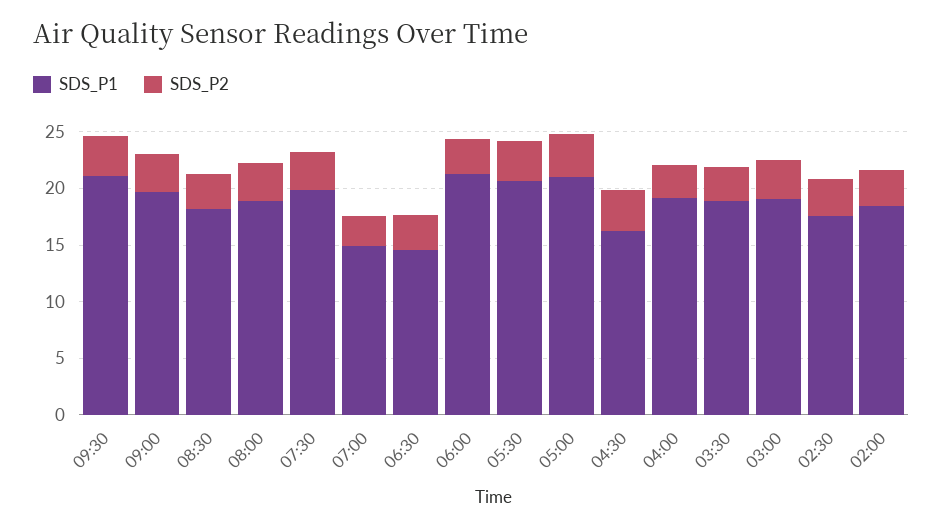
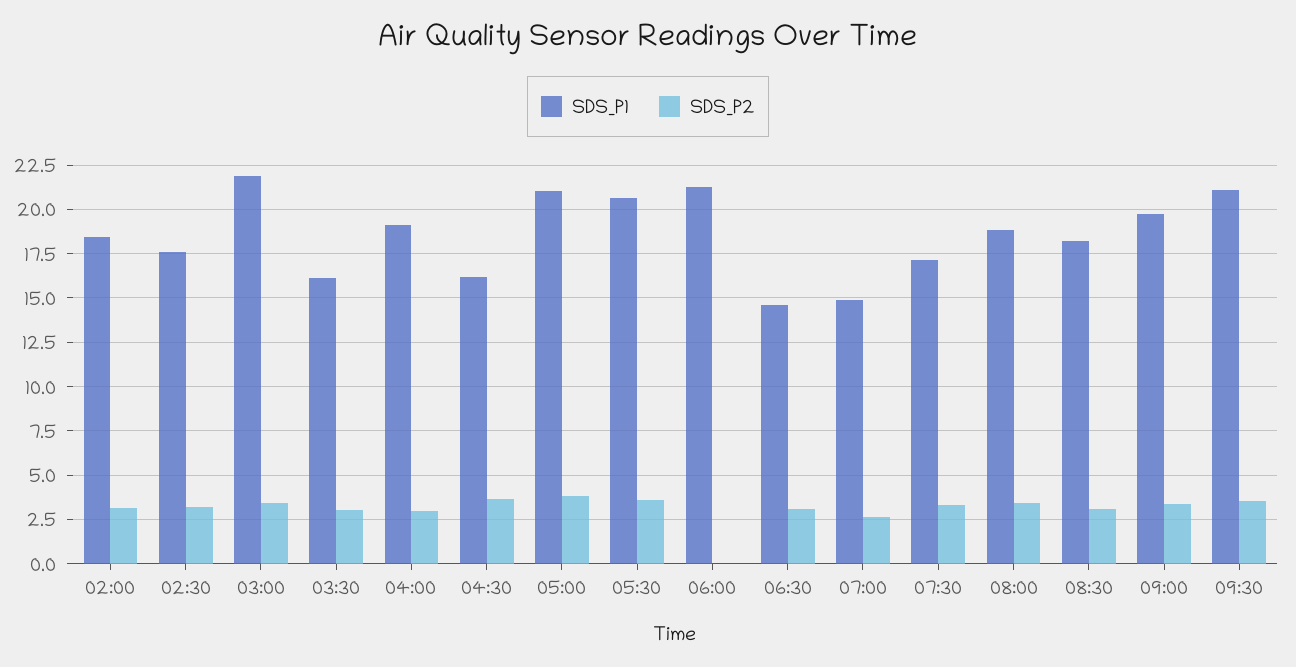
SDS_P1, 07:30: 20 -> 17
SDS_P2, 06:00: 3 -> 0
SDS_P1, 03:30: 19 -> 16
SDS_P1, 03:00: 19 -> 22

